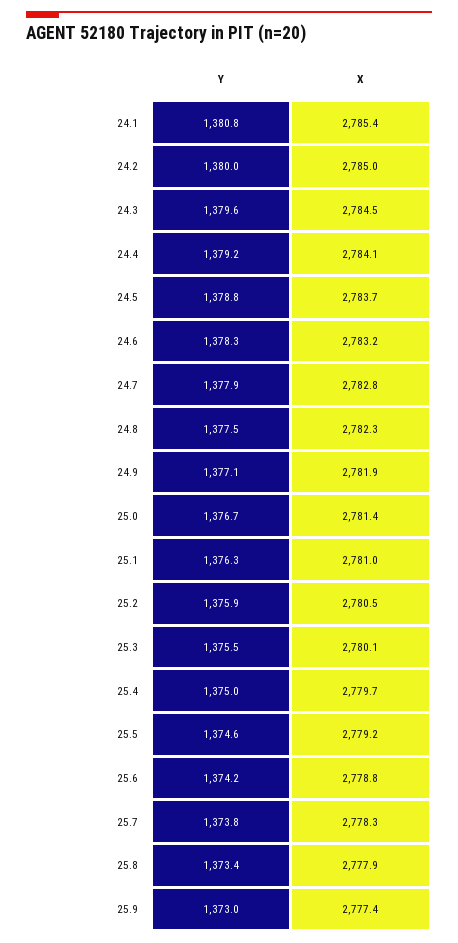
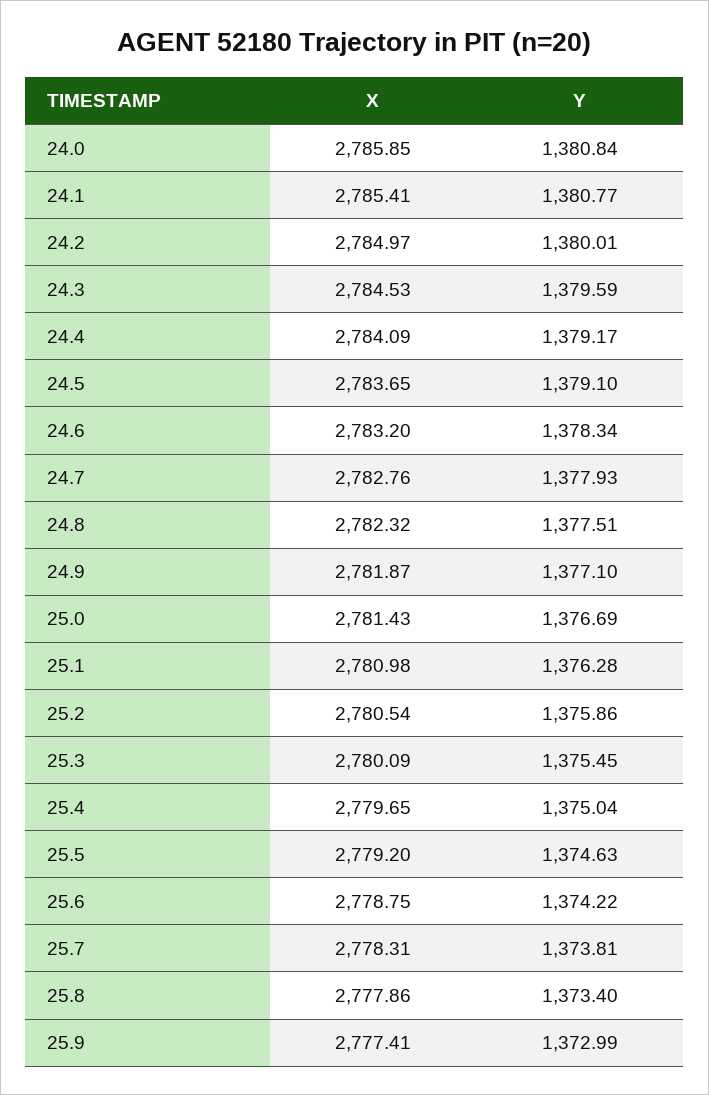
Y, 24.5: 1378.8 -> 1379.1
X, 24.0: none -> 2785.85
Y, 24.0: none -> 1380.84

